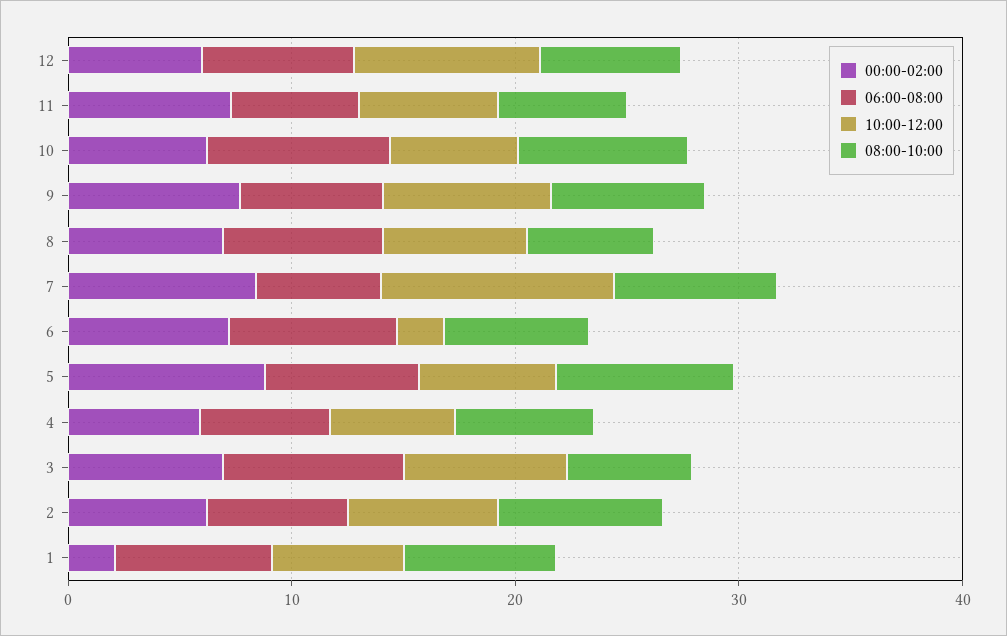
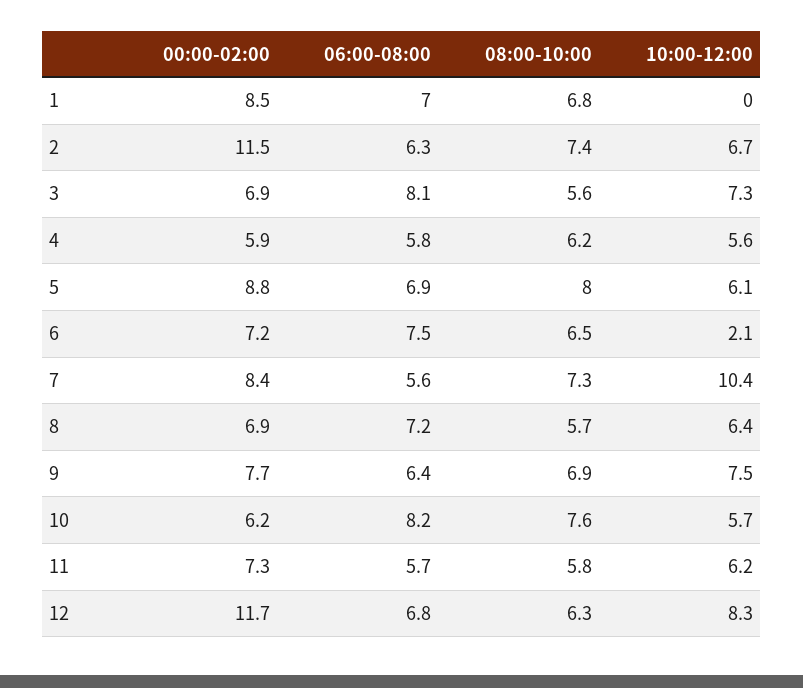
00:00-02:00, 12: 6 -> 11.7
00:00-02:00, 2: 6 -> 11.5
00:00-02:00, 1: 2 -> 8.5
10:00-12:00, 1: 6 -> 0

